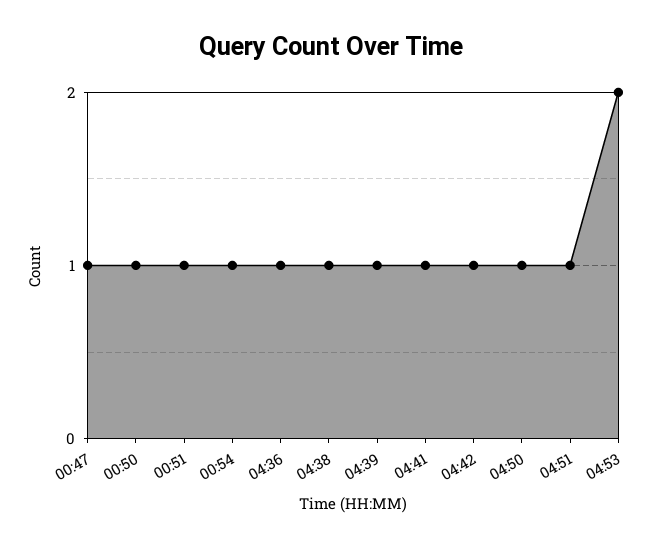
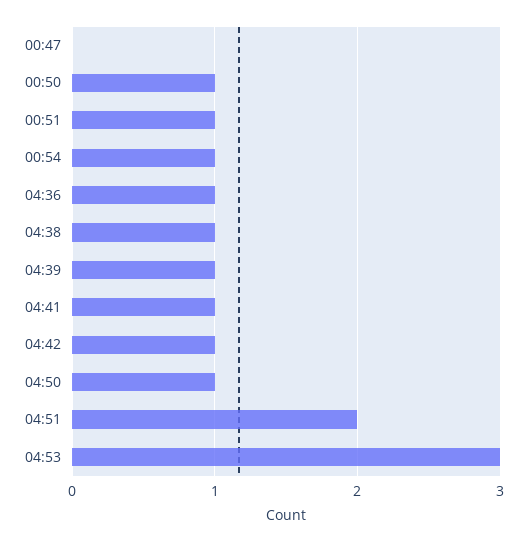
00:47: 1 -> 0
04:51: 1 -> 2
04:53: 2 -> 3

